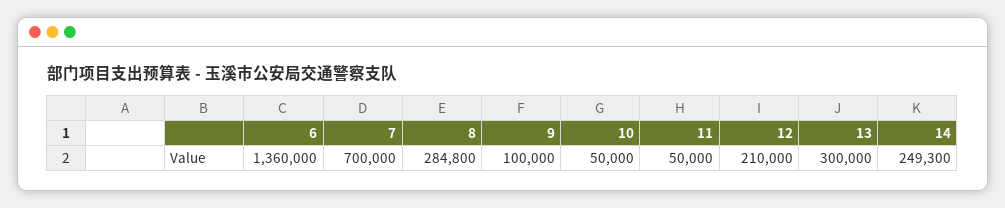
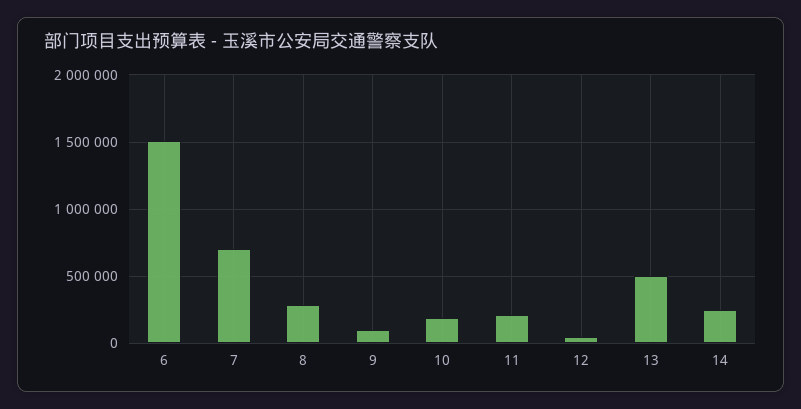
6: 1360000 -> 1500000
10: 50000 -> 200000
11: 50000 -> 200000
12: 210000 -> 50000
13: 300000 -> 500000

